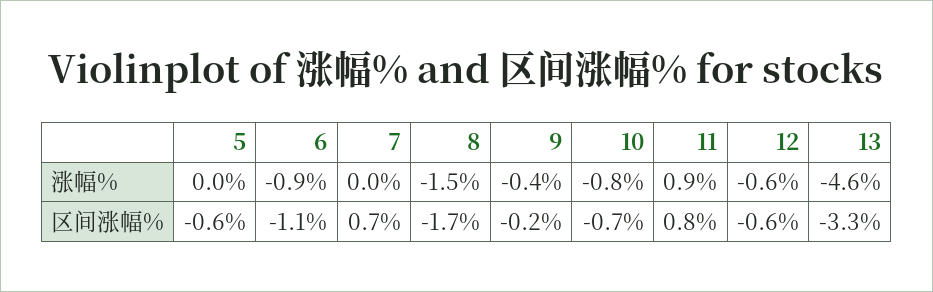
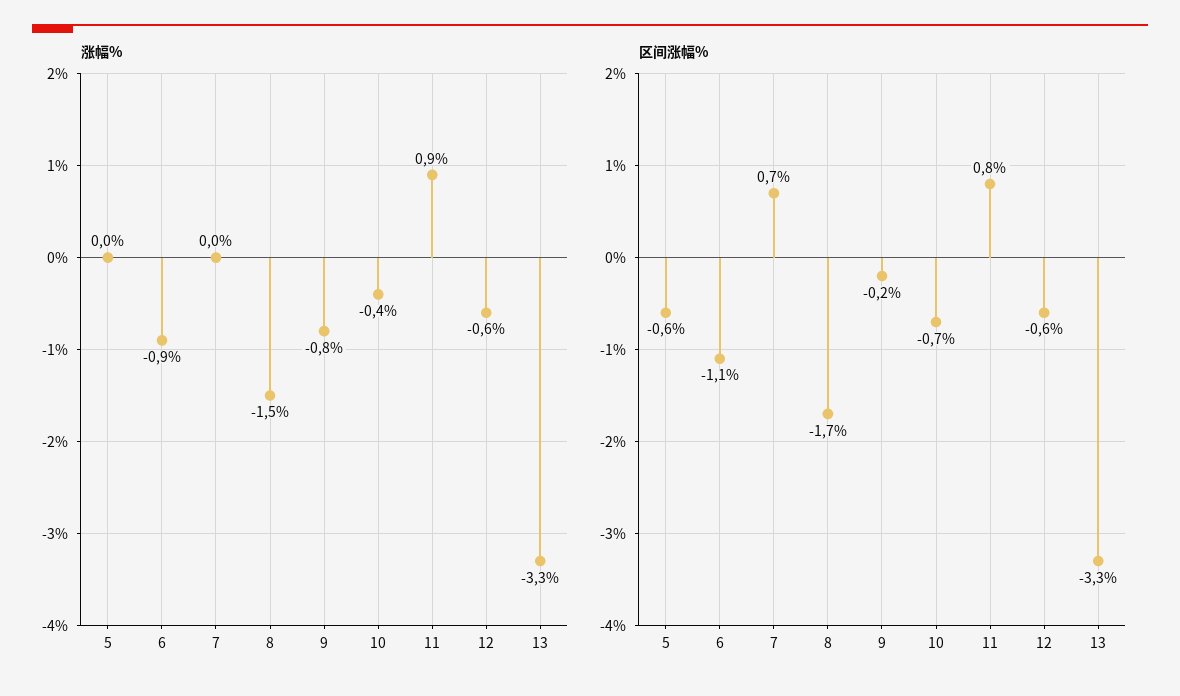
涨幅%, 9: -0.4 -> -0.8
涨幅%, 10: -0.8 -> -0.4
涨幅%, 13: -4.6 -> -3.3

